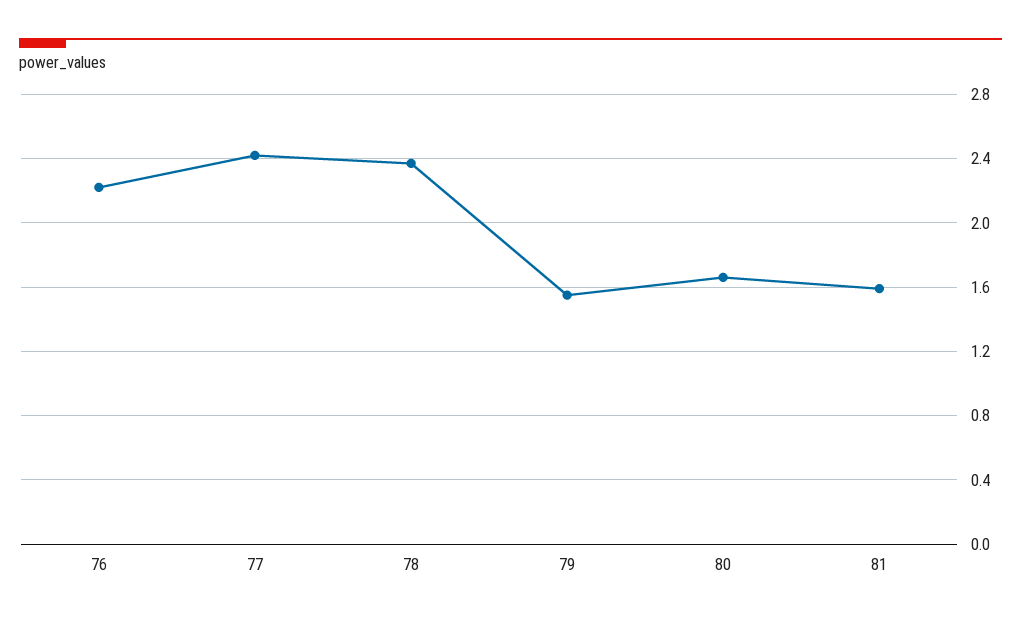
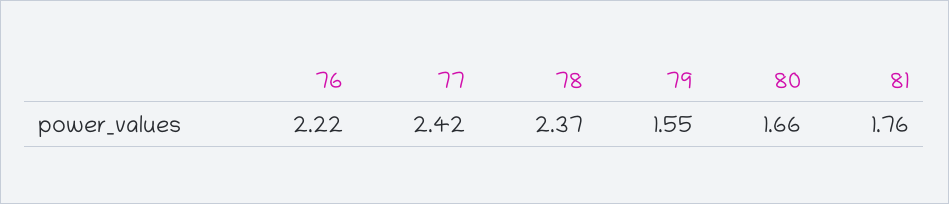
81: 1.6 -> 1.76

